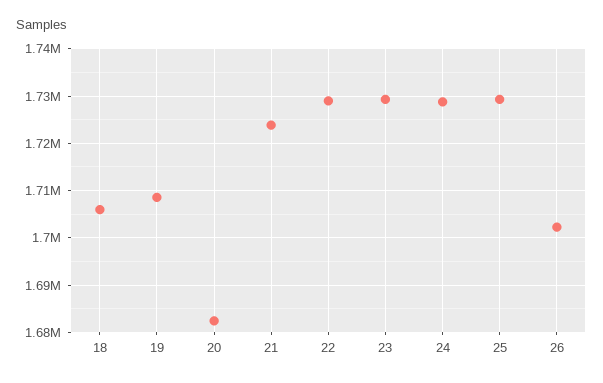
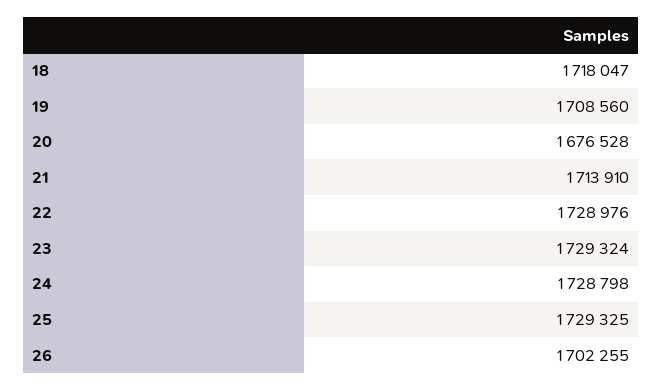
18: 1706000 -> 1718047
20: 1682000 -> 1676528
21: 1724000 -> 1713910

